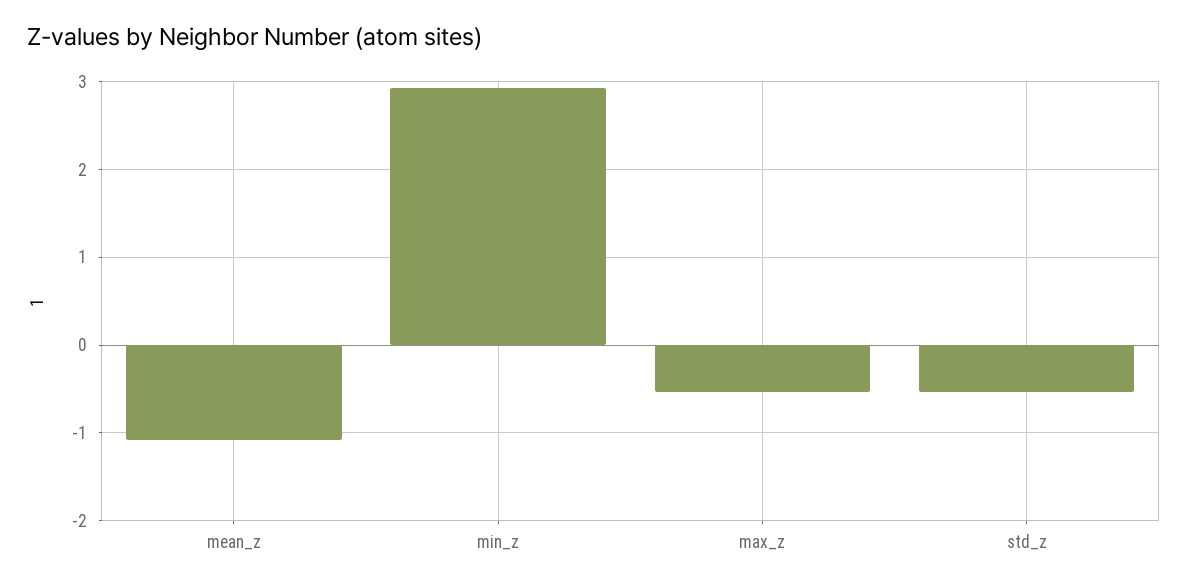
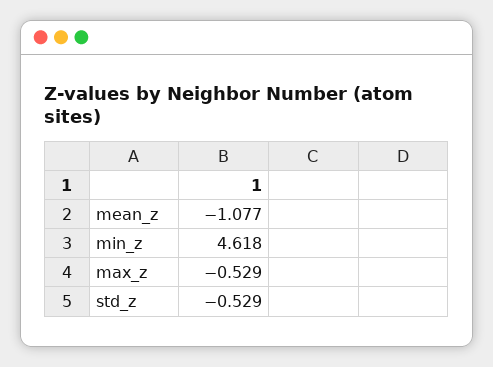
min_z: 2.9 -> 4.618

